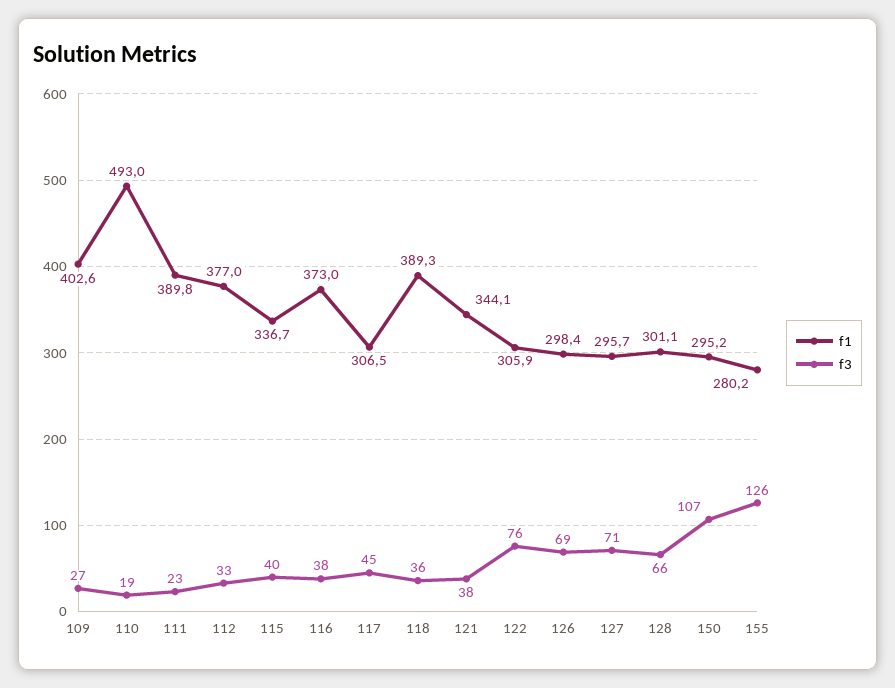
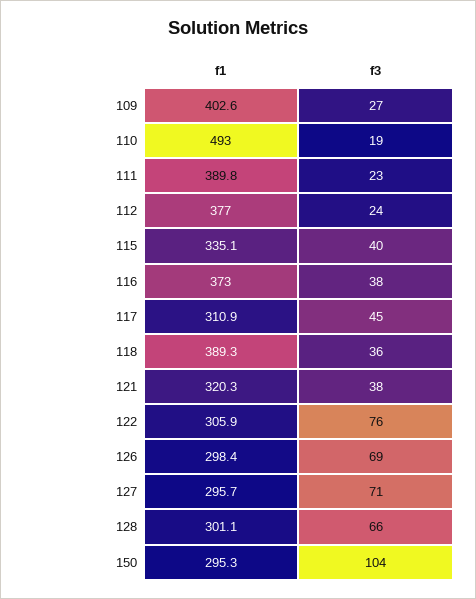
f3, 112: 33 -> 24
f1, 115: 336.7 -> 335.1
f1, 117: 306.5 -> 310.9
f1, 121: 344.1 -> 320.3
f1, 150: 295.2 -> 295.3
f3, 150: 107 -> 104
f1, 155: 280.2 -> none
f3, 155: 126 -> none

